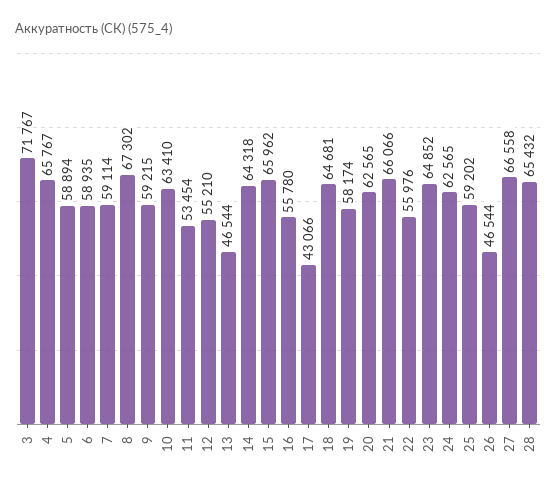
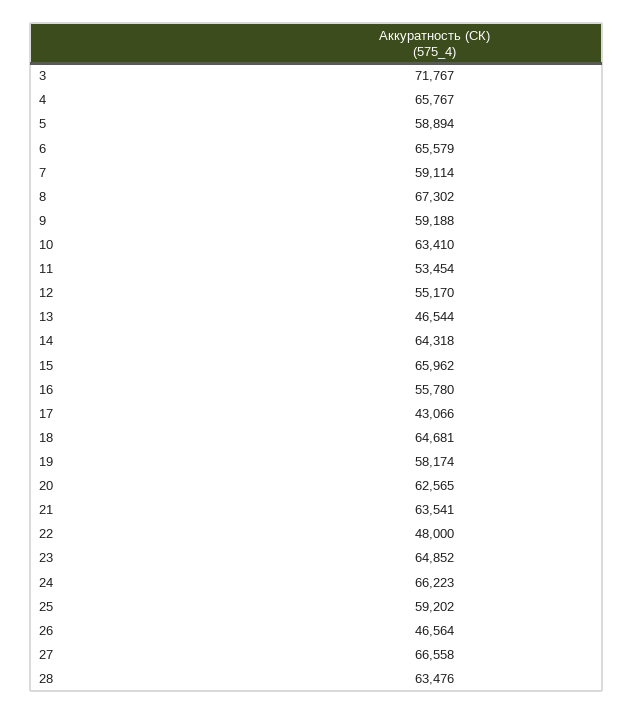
6: 58935 -> 65579
9: 59215 -> 59188
12: 55210 -> 55170
21: 66066 -> 63541
22: 55976 -> 48000
24: 62565 -> 66223
26: 46544 -> 46564
28: 65432 -> 63476

